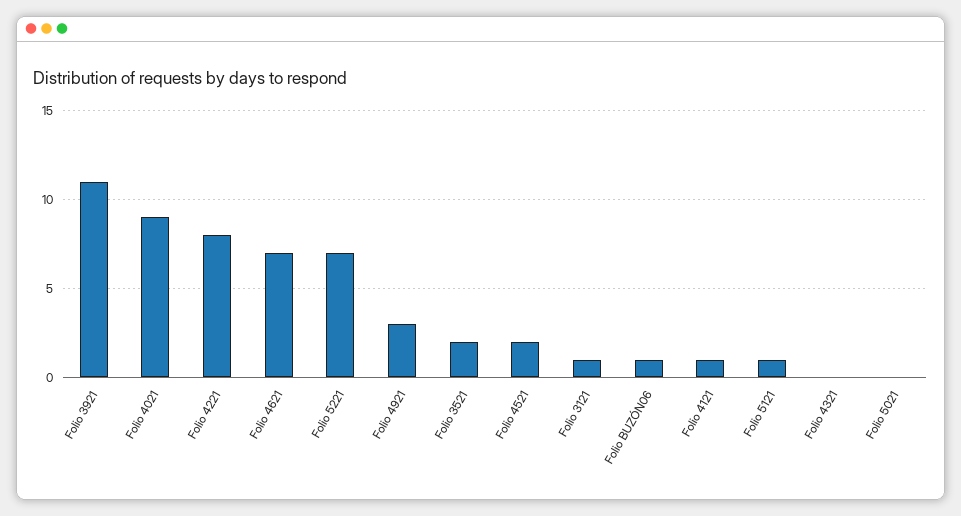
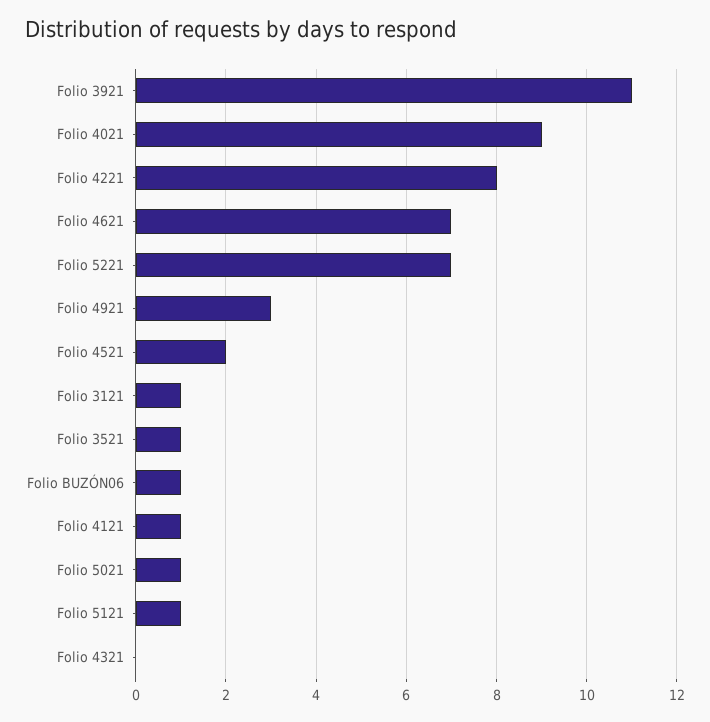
Folio 3521: 2 -> 1
Folio 5021: 0 -> 1

